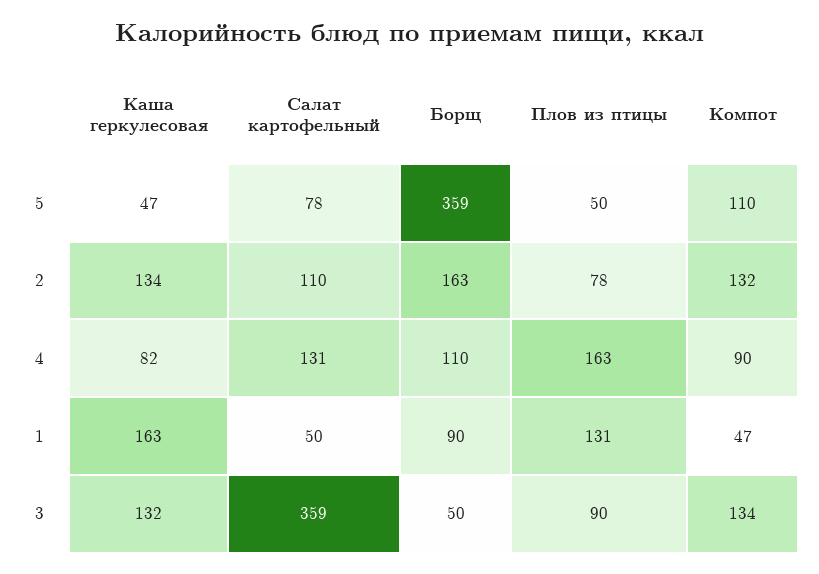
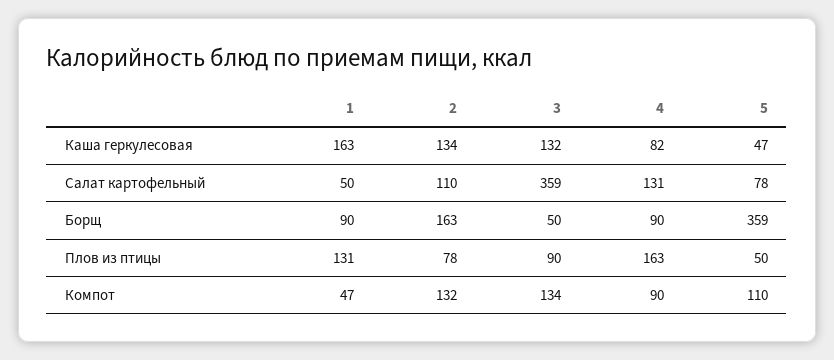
Борщ, 4: 110 -> 90

